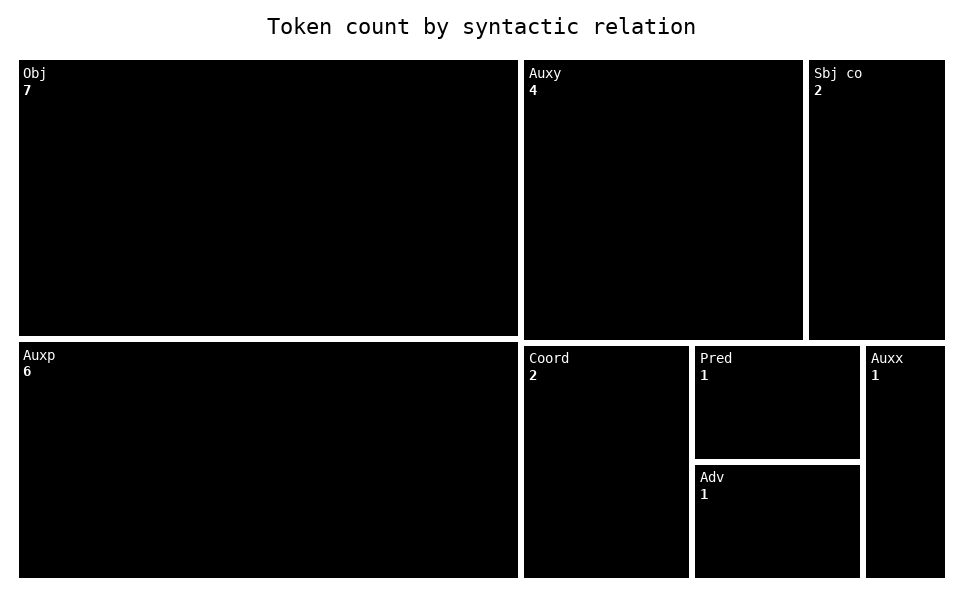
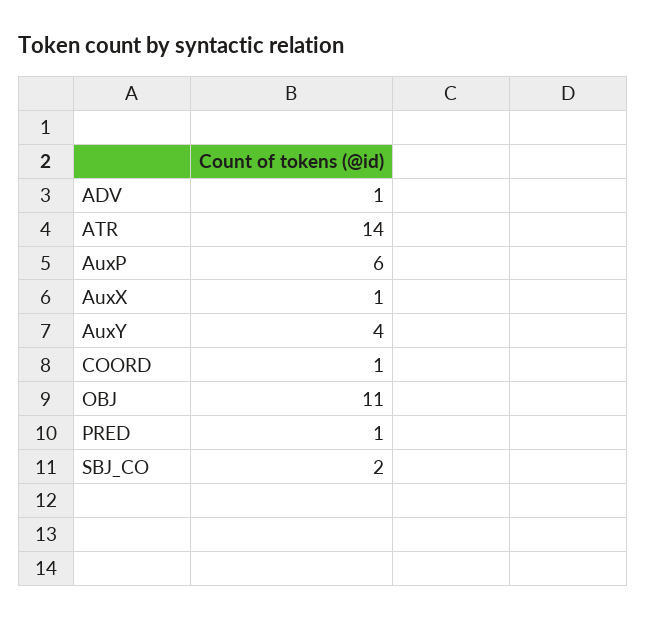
Obj: 7 -> 11
Coord: 2 -> 1
ATR: none -> 14

